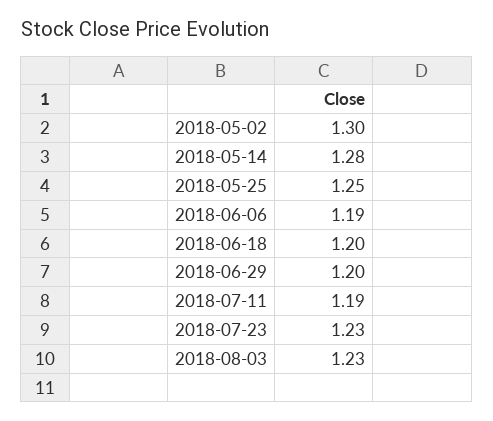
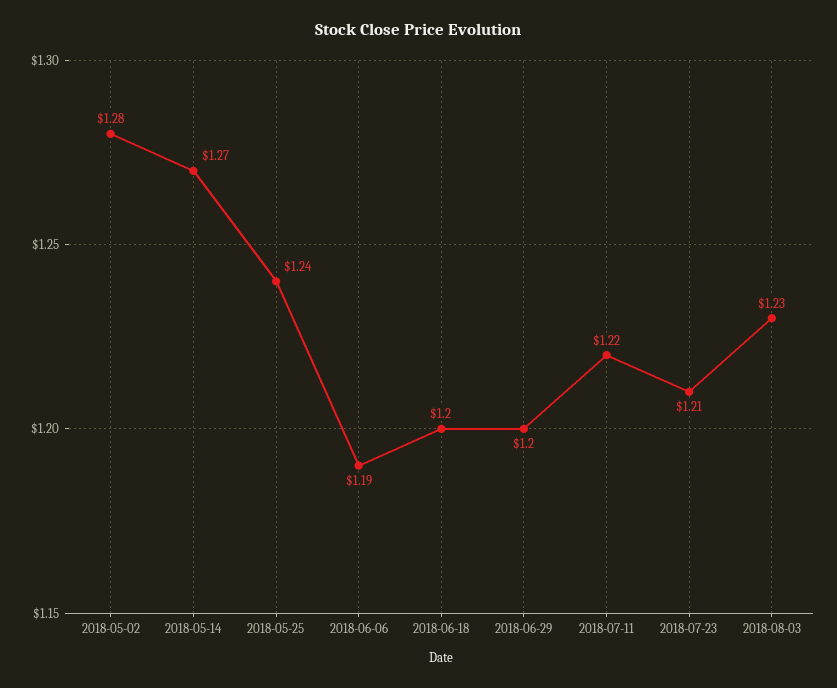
2018-05-02: 1.3 -> 1.28
2018-05-14: 1.28 -> 1.27
2018-05-25: 1.25 -> 1.24
2018-07-11: 1.19 -> 1.22
2018-07-23: 1.23 -> 1.21

